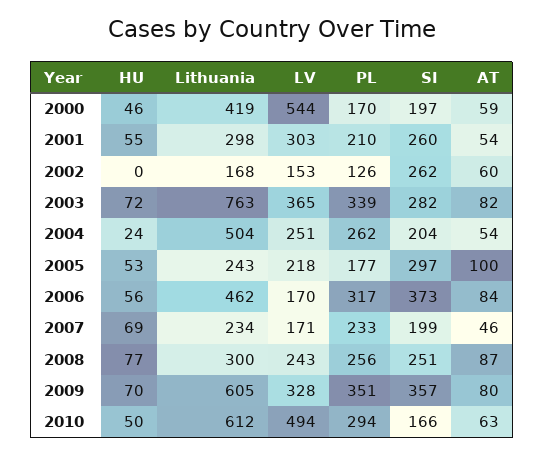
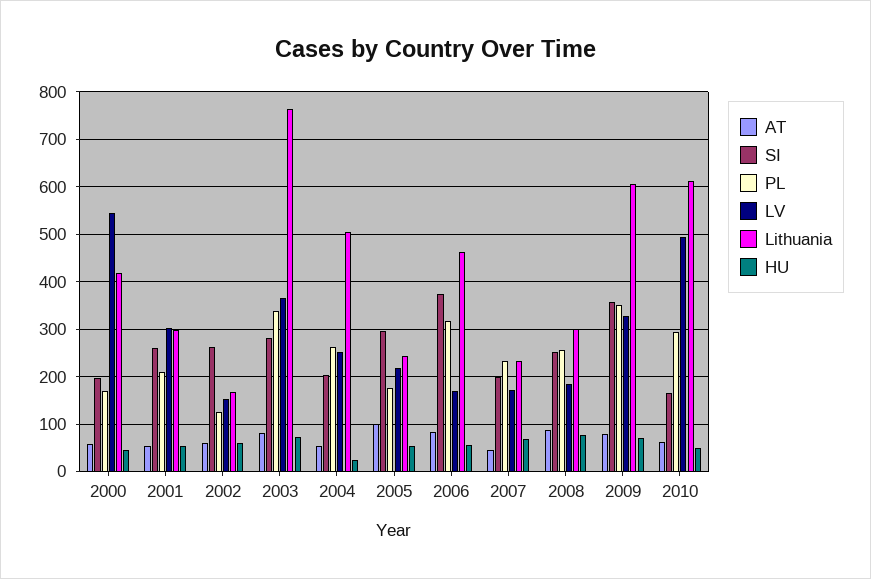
HU, 2002: 0 -> 60
LV, 2008: 243 -> 180

